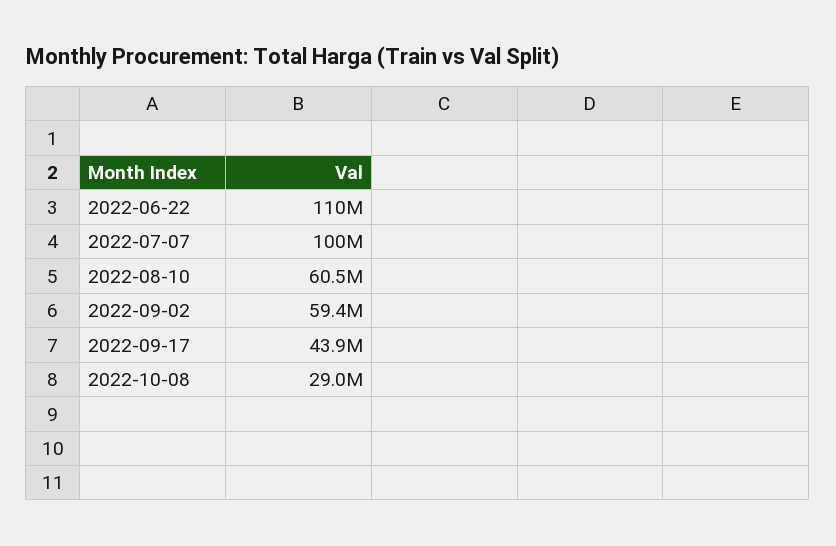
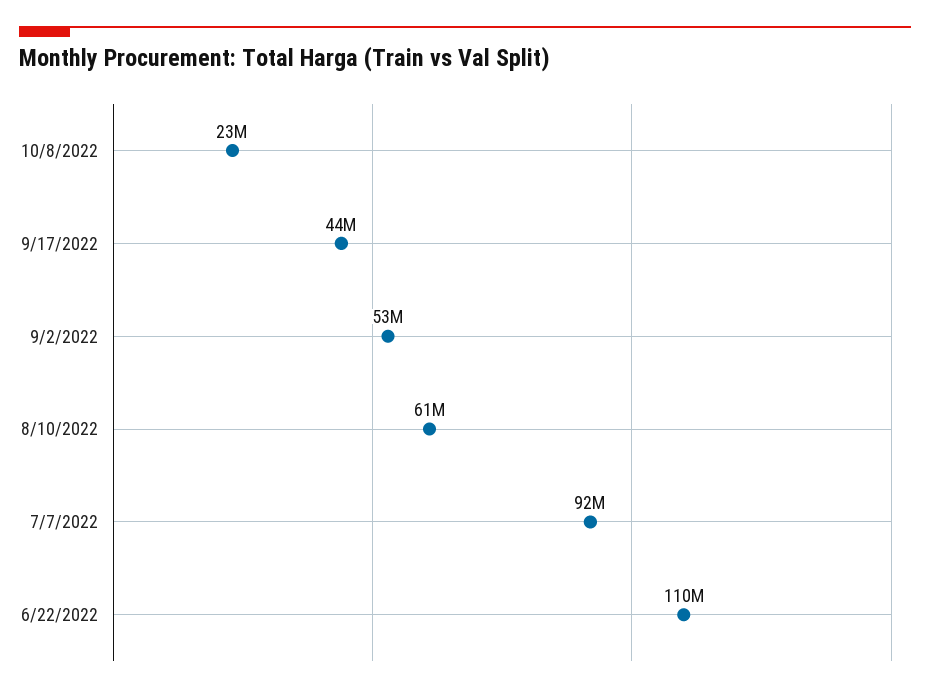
2022-07-07: 100000000 -> 92000000
2022-09-02: 59400000 -> 53000000
2022-10-08: 29000000 -> 23000000

